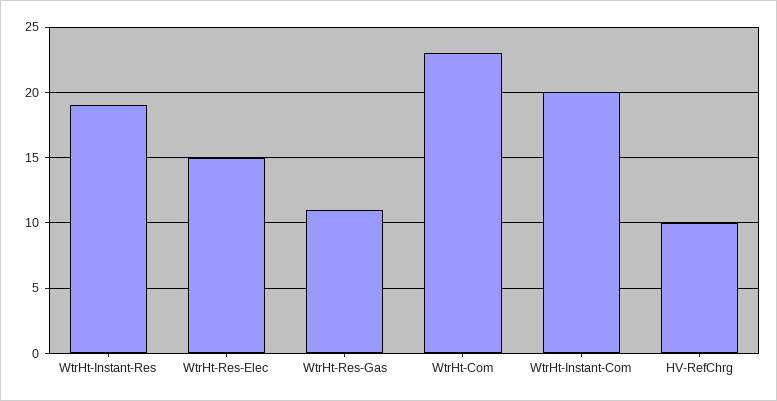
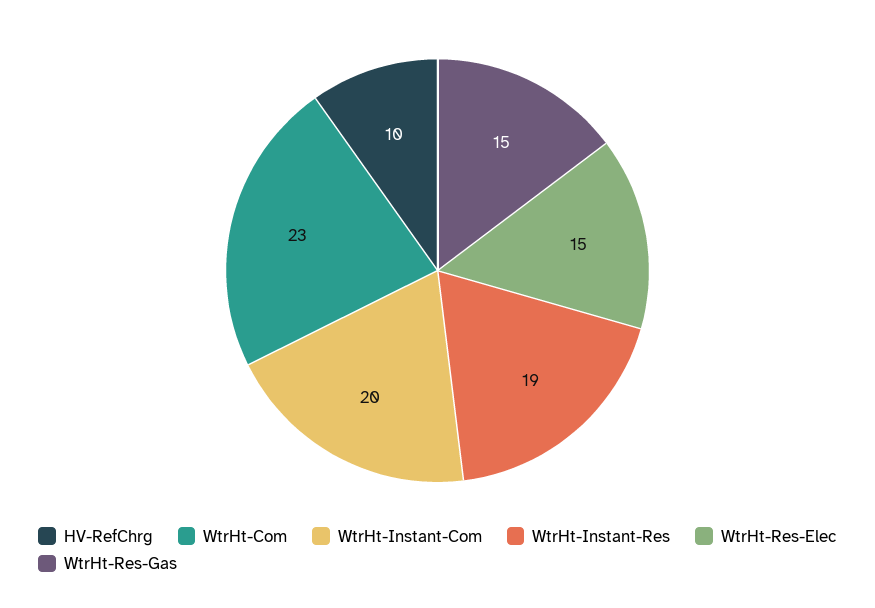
WtrHt-Res-Gas: 11 -> 15

